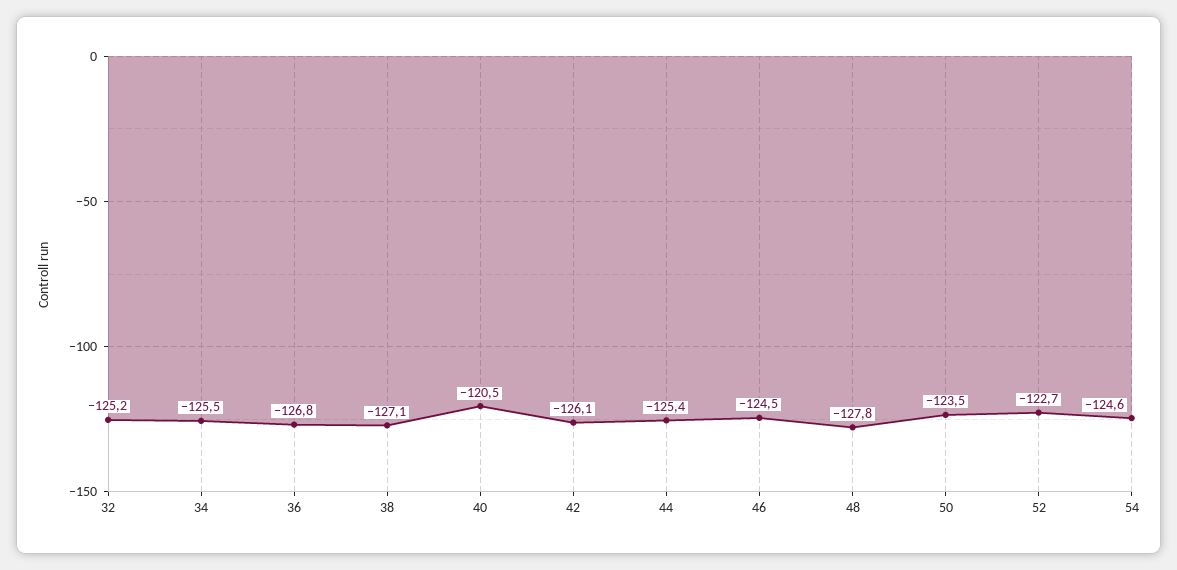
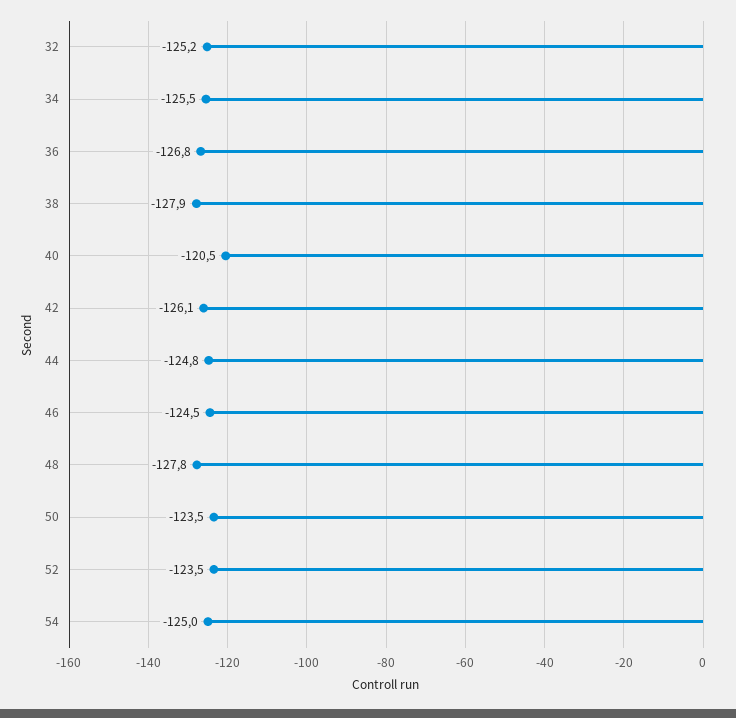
38: -127.1 -> -127.9
44: -125.4 -> -124.8
52: -122.7 -> -123.5
54: -124.6 -> -125

